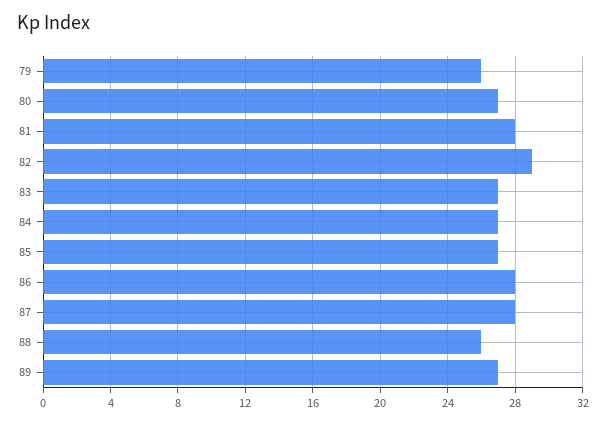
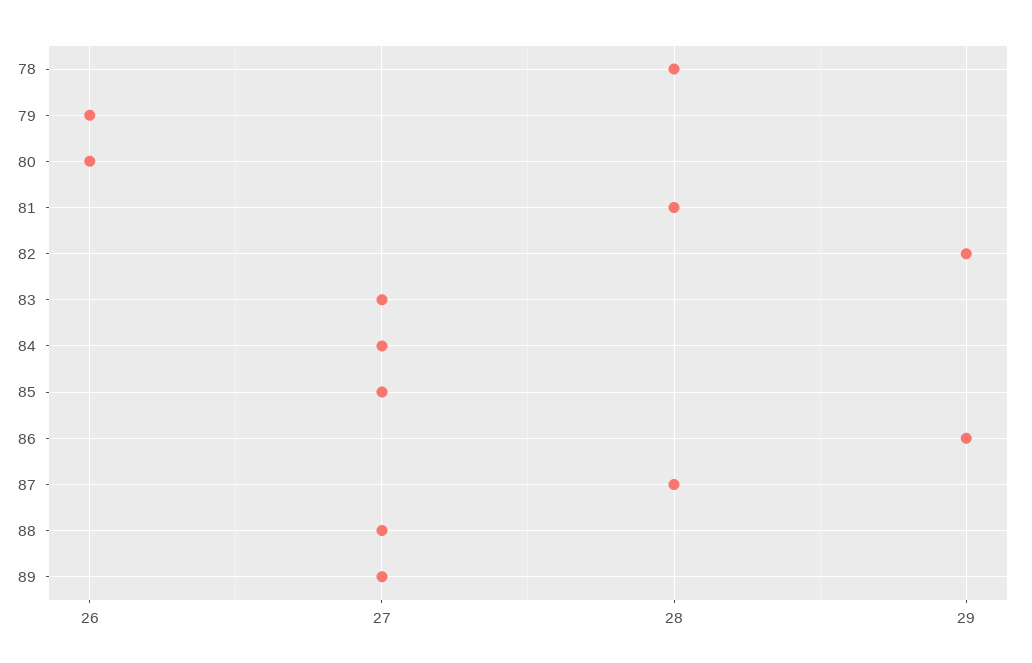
80: 27 -> 26
86: 28 -> 29
88: 26 -> 27
78: none -> 28

